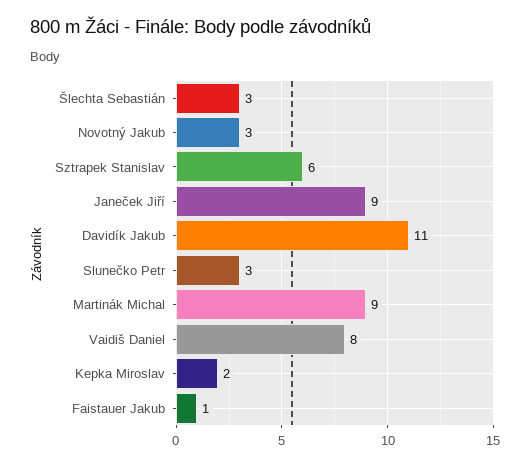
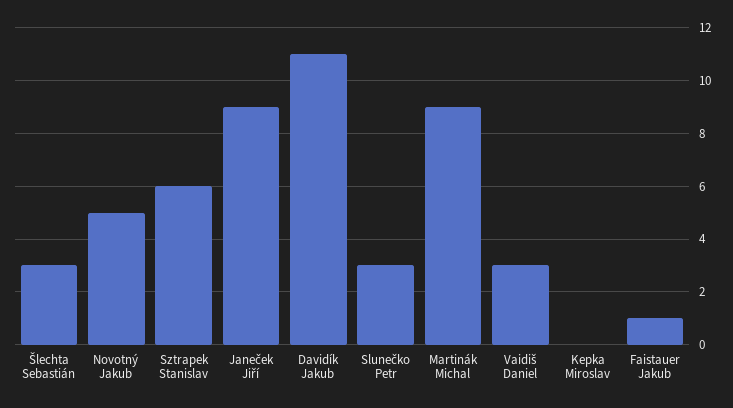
Novotný Jakub: 3 -> 5
Vaidiš Daniel: 8 -> 3
Kepka Miroslav: 2 -> 0

